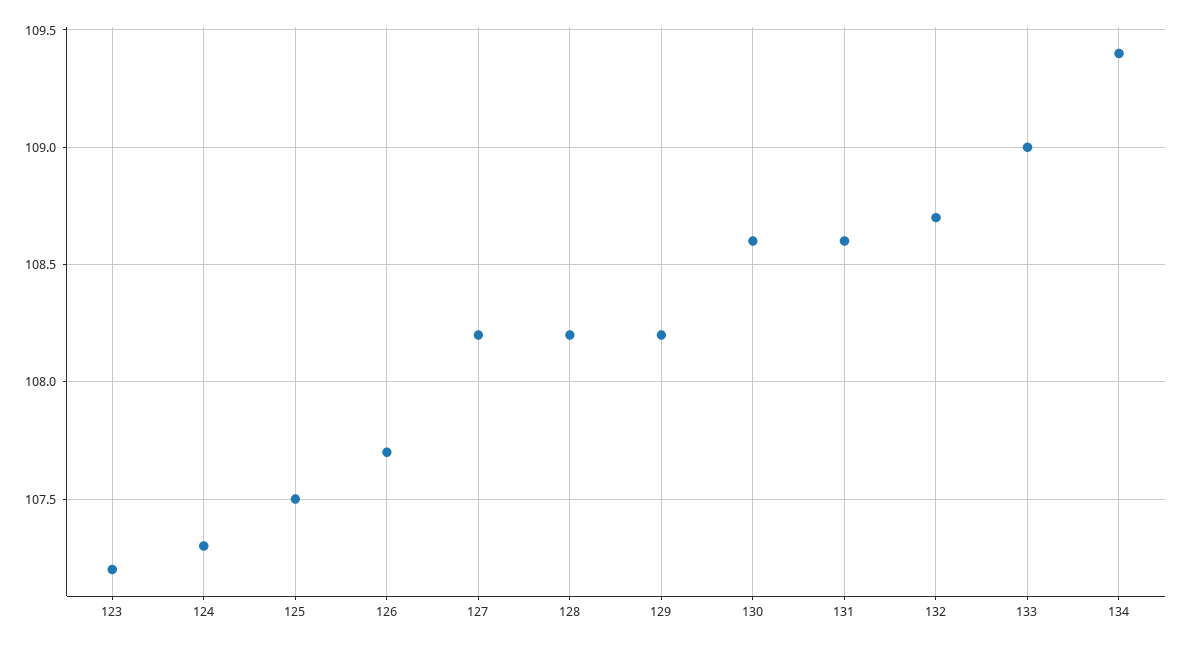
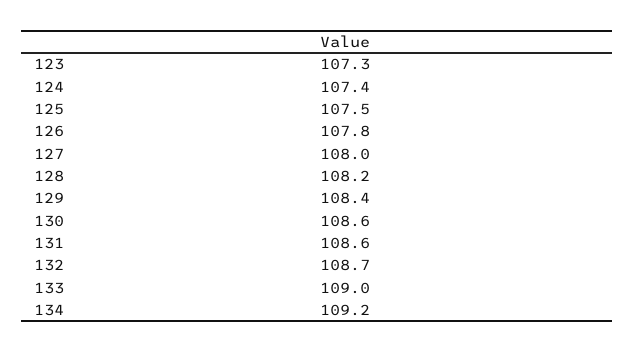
123: 107.2 -> 107.3
124: 107.3 -> 107.4
126: 107.7 -> 107.8
127: 108.2 -> 108
129: 108.2 -> 108.4
134: 109.4 -> 109.2

